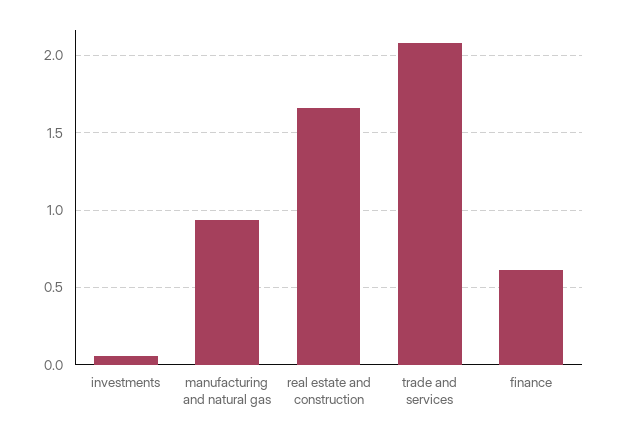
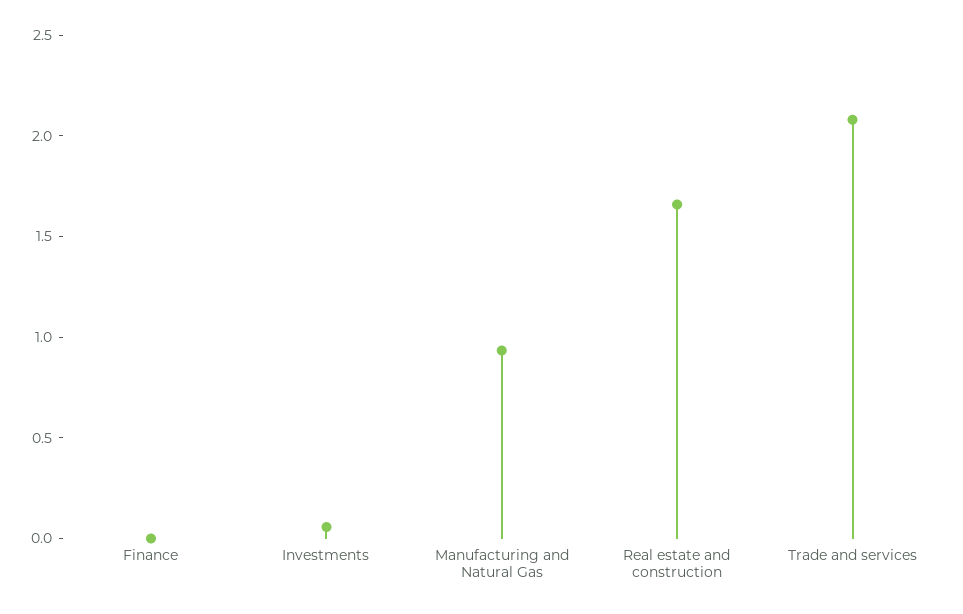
finance: 0.6 -> 0

